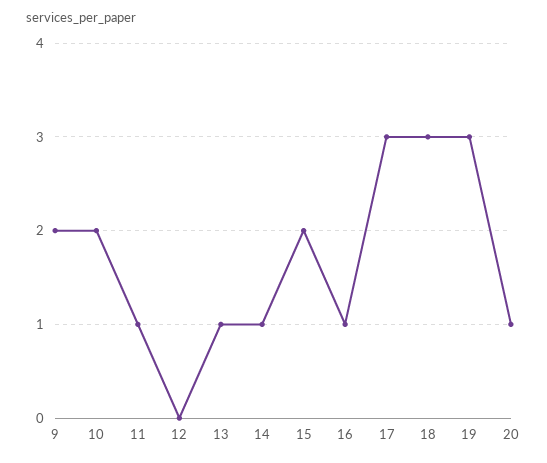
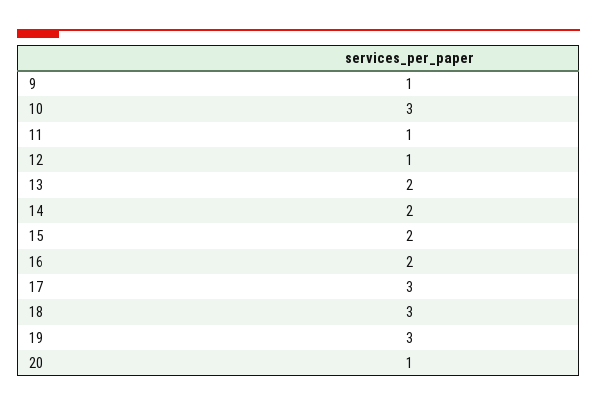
9: 2 -> 1
10: 2 -> 3
12: 0 -> 1
13: 1 -> 2
14: 1 -> 2
16: 1 -> 2

